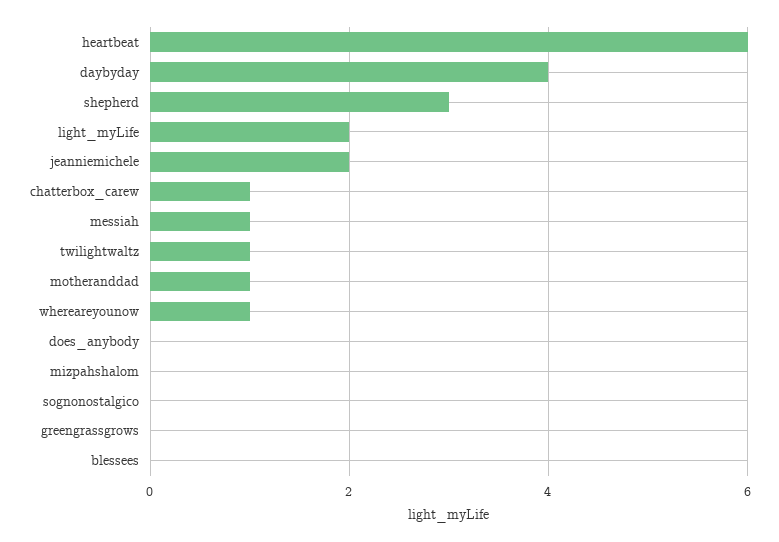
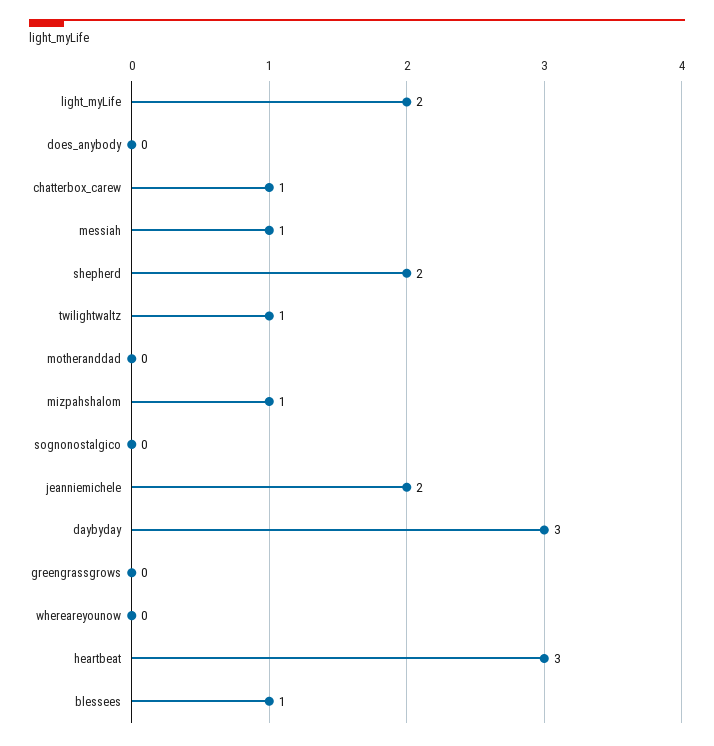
heartbeat: 6 -> 3
daybyday: 4 -> 3
shepherd: 3 -> 2
motheranddad: 1 -> 0
whereareyounow: 1 -> 0
mizpahshalom: 0 -> 1
blessees: 0 -> 1

